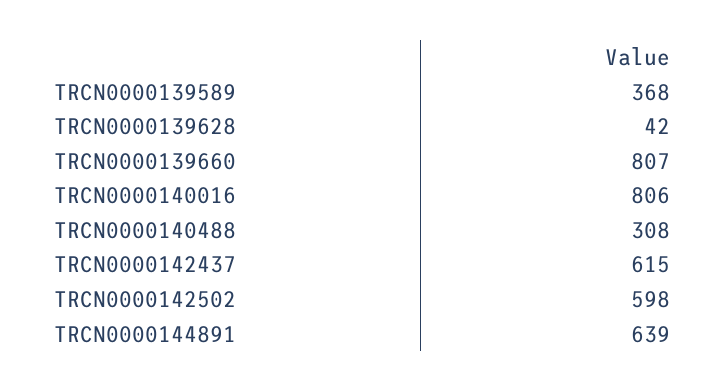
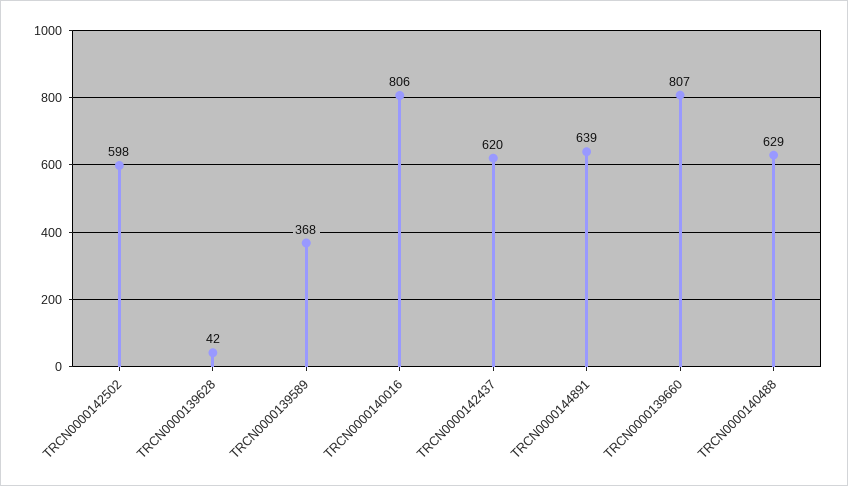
TRCN0000140488: 308 -> 629
TRCN0000142437: 615 -> 620

